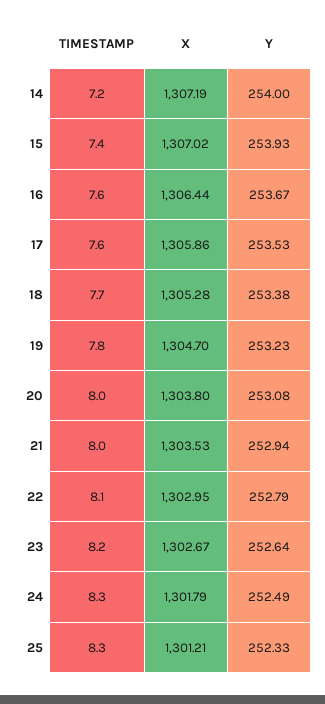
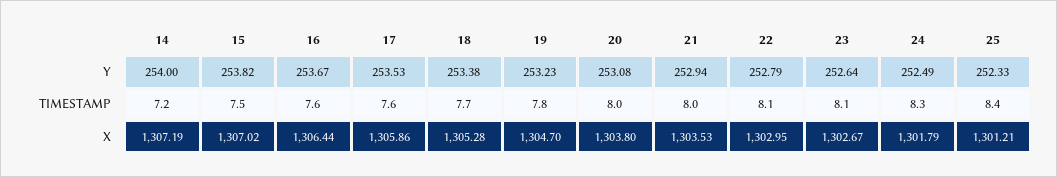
TIMESTAMP, 15: 7.4 -> 7.5
Y, 15: 253.93 -> 253.82
TIMESTAMP, 23: 8.2 -> 8.1
TIMESTAMP, 25: 8.3 -> 8.4

